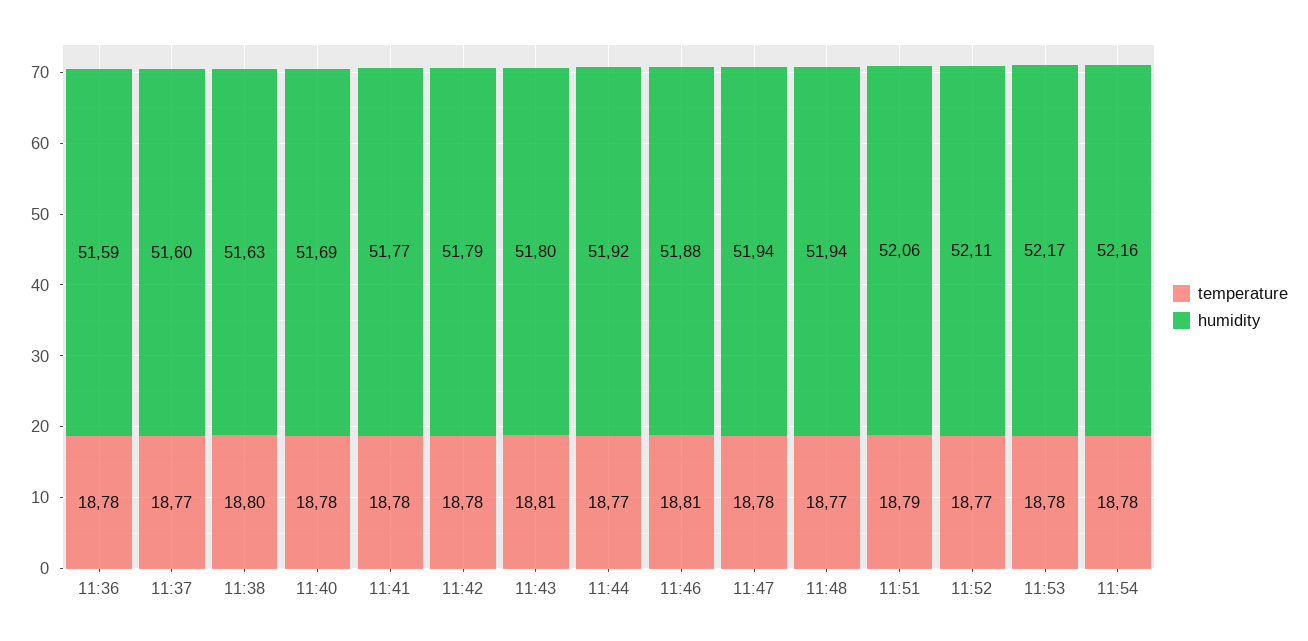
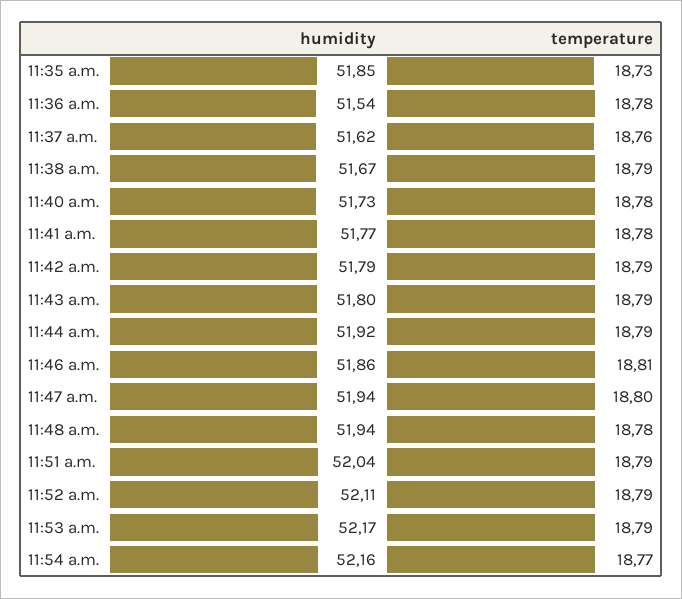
humidity, 11:36: 51.59 -> 51.54
temperature, 11:37: 18.77 -> 18.76
humidity, 11:37: 51.6 -> 51.62
temperature, 11:38: 18.8 -> 18.79
humidity, 11:38: 51.63 -> 51.67
humidity, 11:40: 51.69 -> 51.73
temperature, 11:42: 18.78 -> 18.79
temperature, 11:43: 18.81 -> 18.79
temperature, 11:44: 18.77 -> 18.79
humidity, 11:46: 51.88 -> 51.86
temperature, 11:47: 18.78 -> 18.8
temperature, 11:48: 18.77 -> 18.78
humidity, 11:51: 52.06 -> 52.04
temperature, 11:52: 18.77 -> 18.79
temperature, 11:53: 18.78 -> 18.79
temperature, 11:54: 18.78 -> 18.77
humidity, 11:35 a.m.: none -> 51.85
temperature, 11:35 a.m.: none -> 18.73

